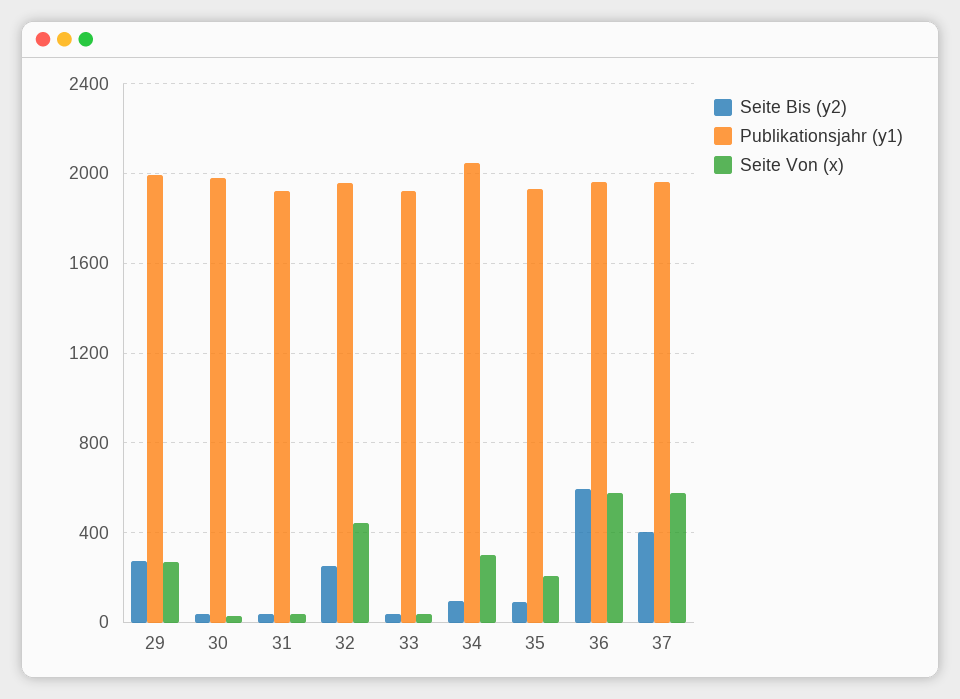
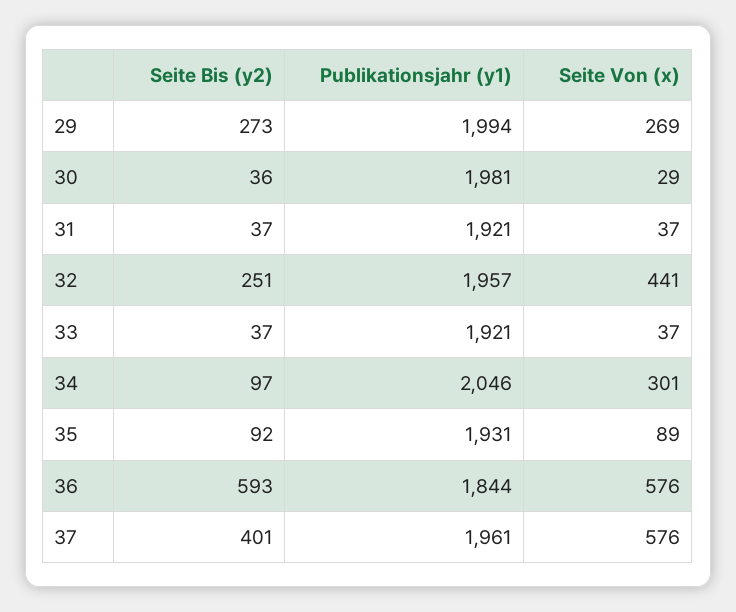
Seite Von (x), 35: 200 -> 89
Publikationsjahr (y1), 36: 1950 -> 1844

